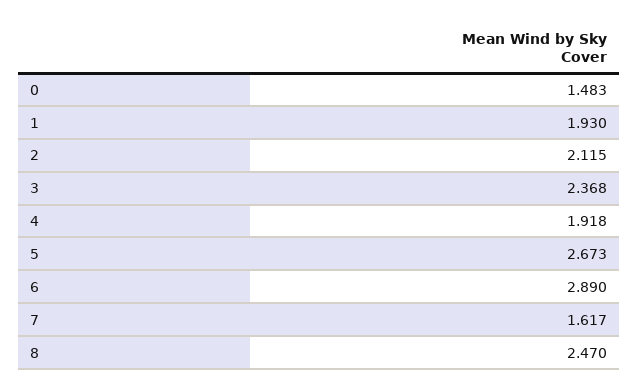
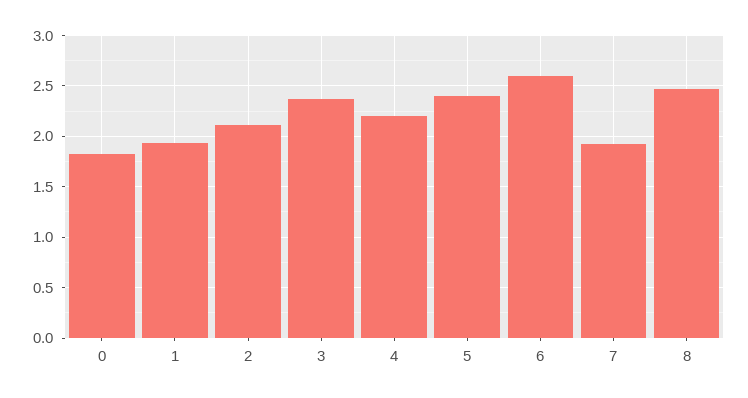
0: 1.483 -> 1.8
4: 1.918 -> 2.2
5: 2.673 -> 2.4
6: 2.89 -> 2.6
7: 1.617 -> 1.9

